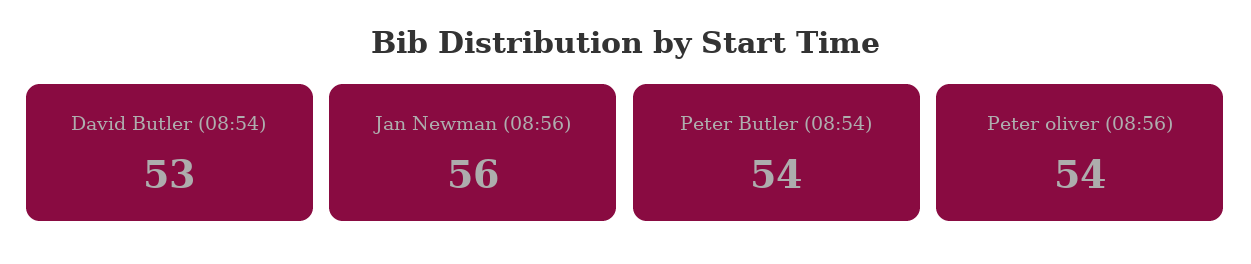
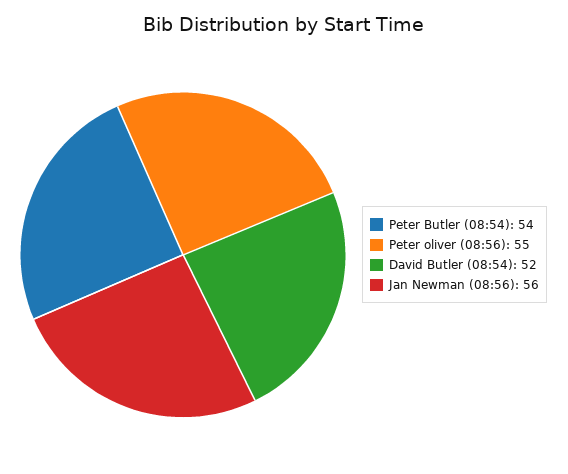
David Butler (08:54): 53 -> 52
Peter oliver (08:56): 54 -> 55

